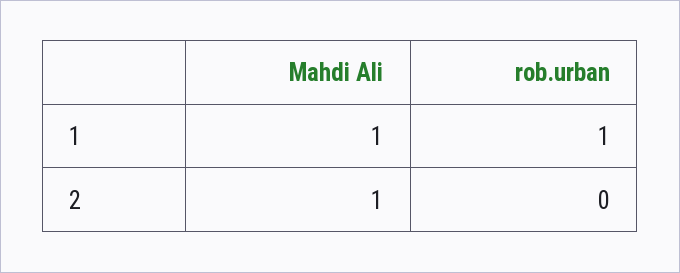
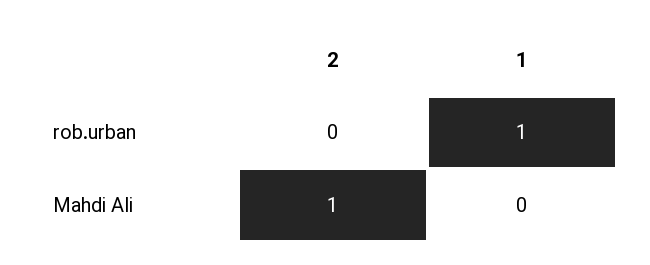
Mahdi Ali, 1: 1 -> 0

